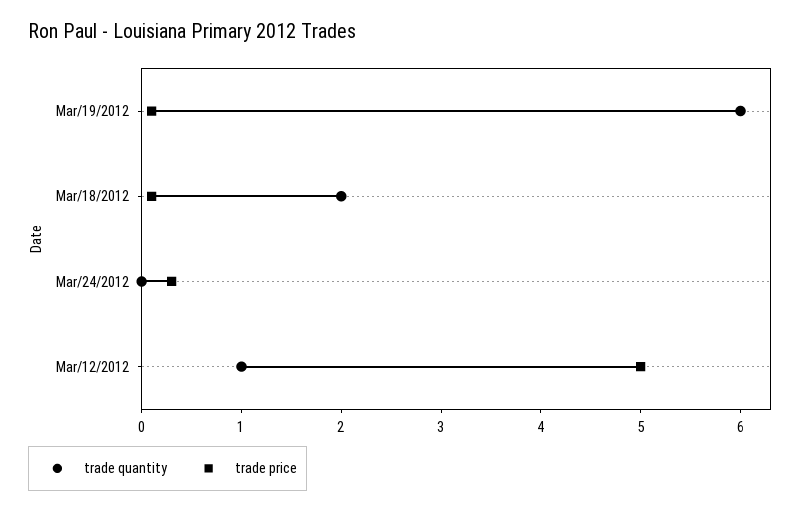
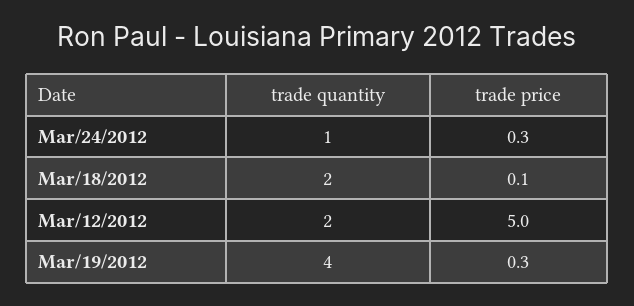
trade quantity, Mar/19/2012: 6 -> 4
trade price, Mar/19/2012: 0.1 -> 0.3
trade quantity, Mar/24/2012: 0 -> 1
trade quantity, Mar/12/2012: 1 -> 2

